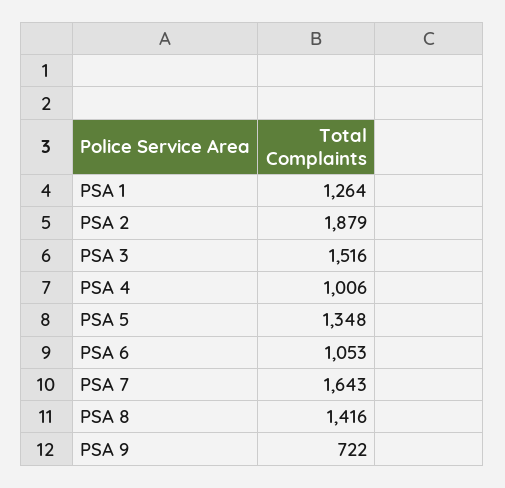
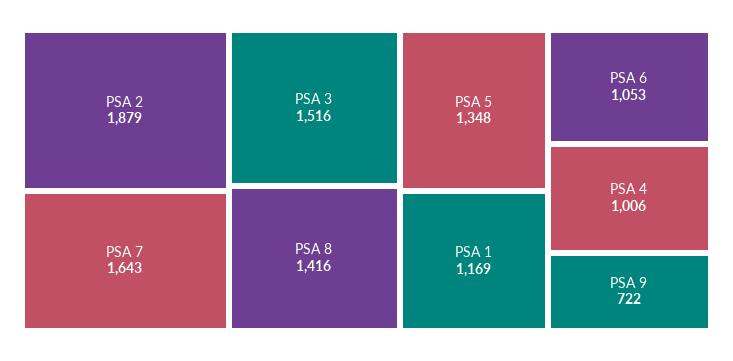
PSA 1: 1264 -> 1169

